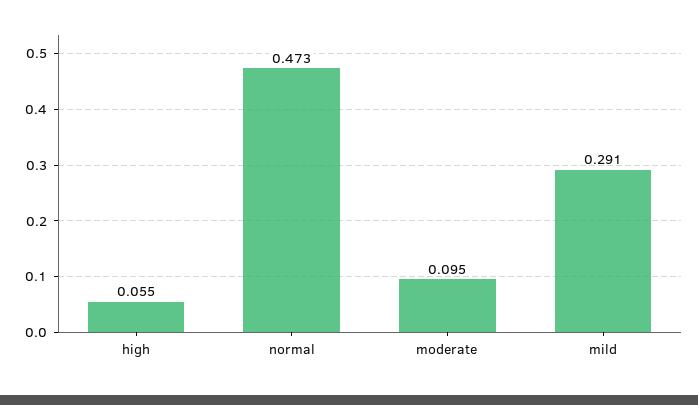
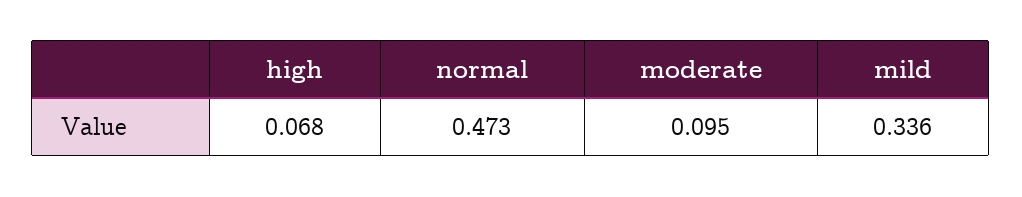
high: 0.055 -> 0.068
mild: 0.291 -> 0.336

